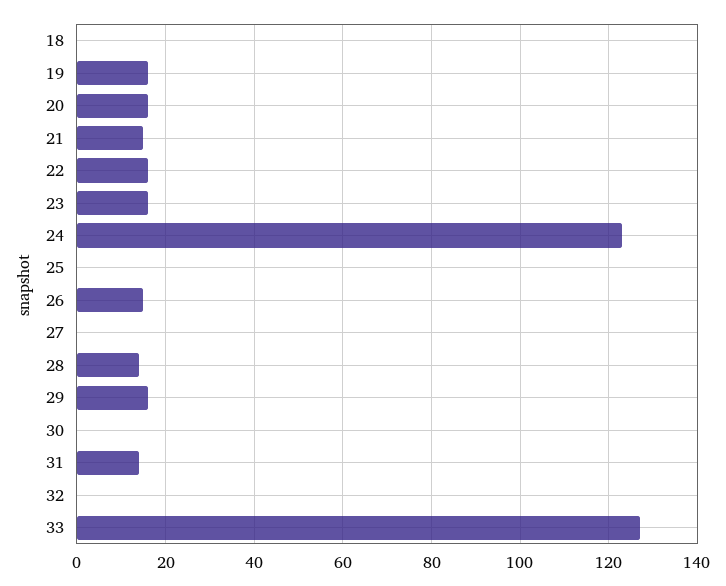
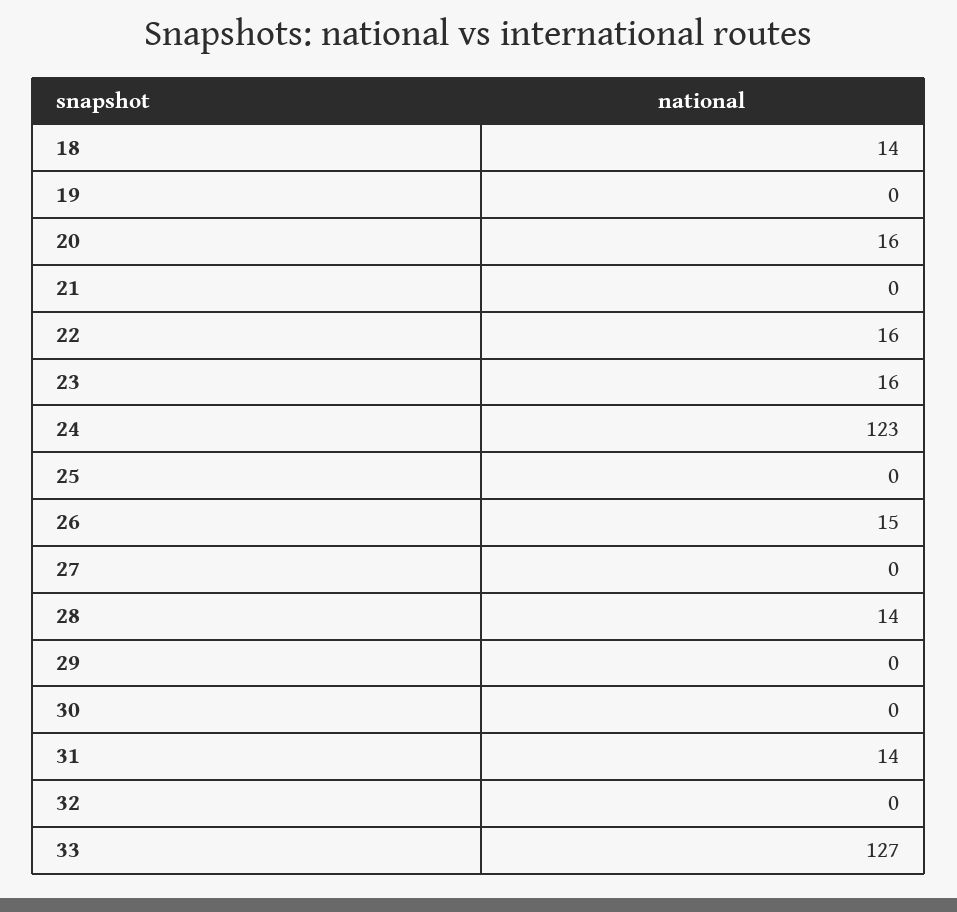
18: 0 -> 14
19: 15 -> 0
21: 15 -> 0
29: 15 -> 0

